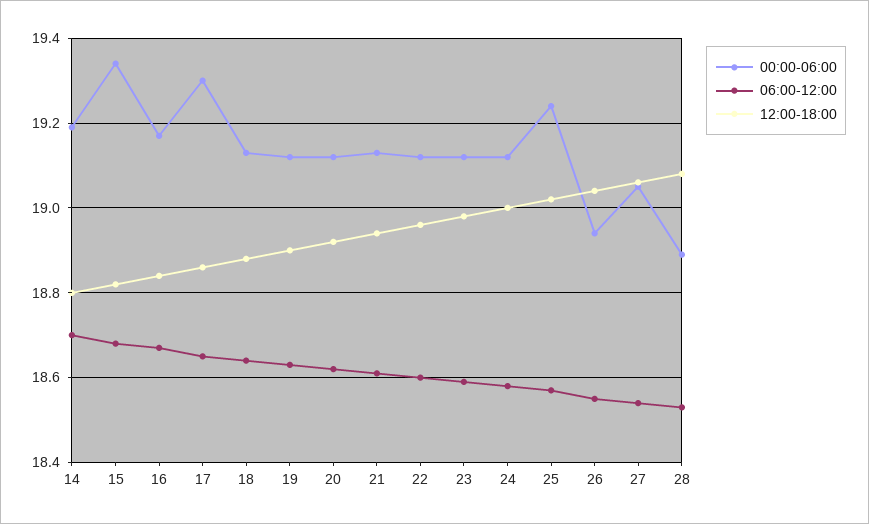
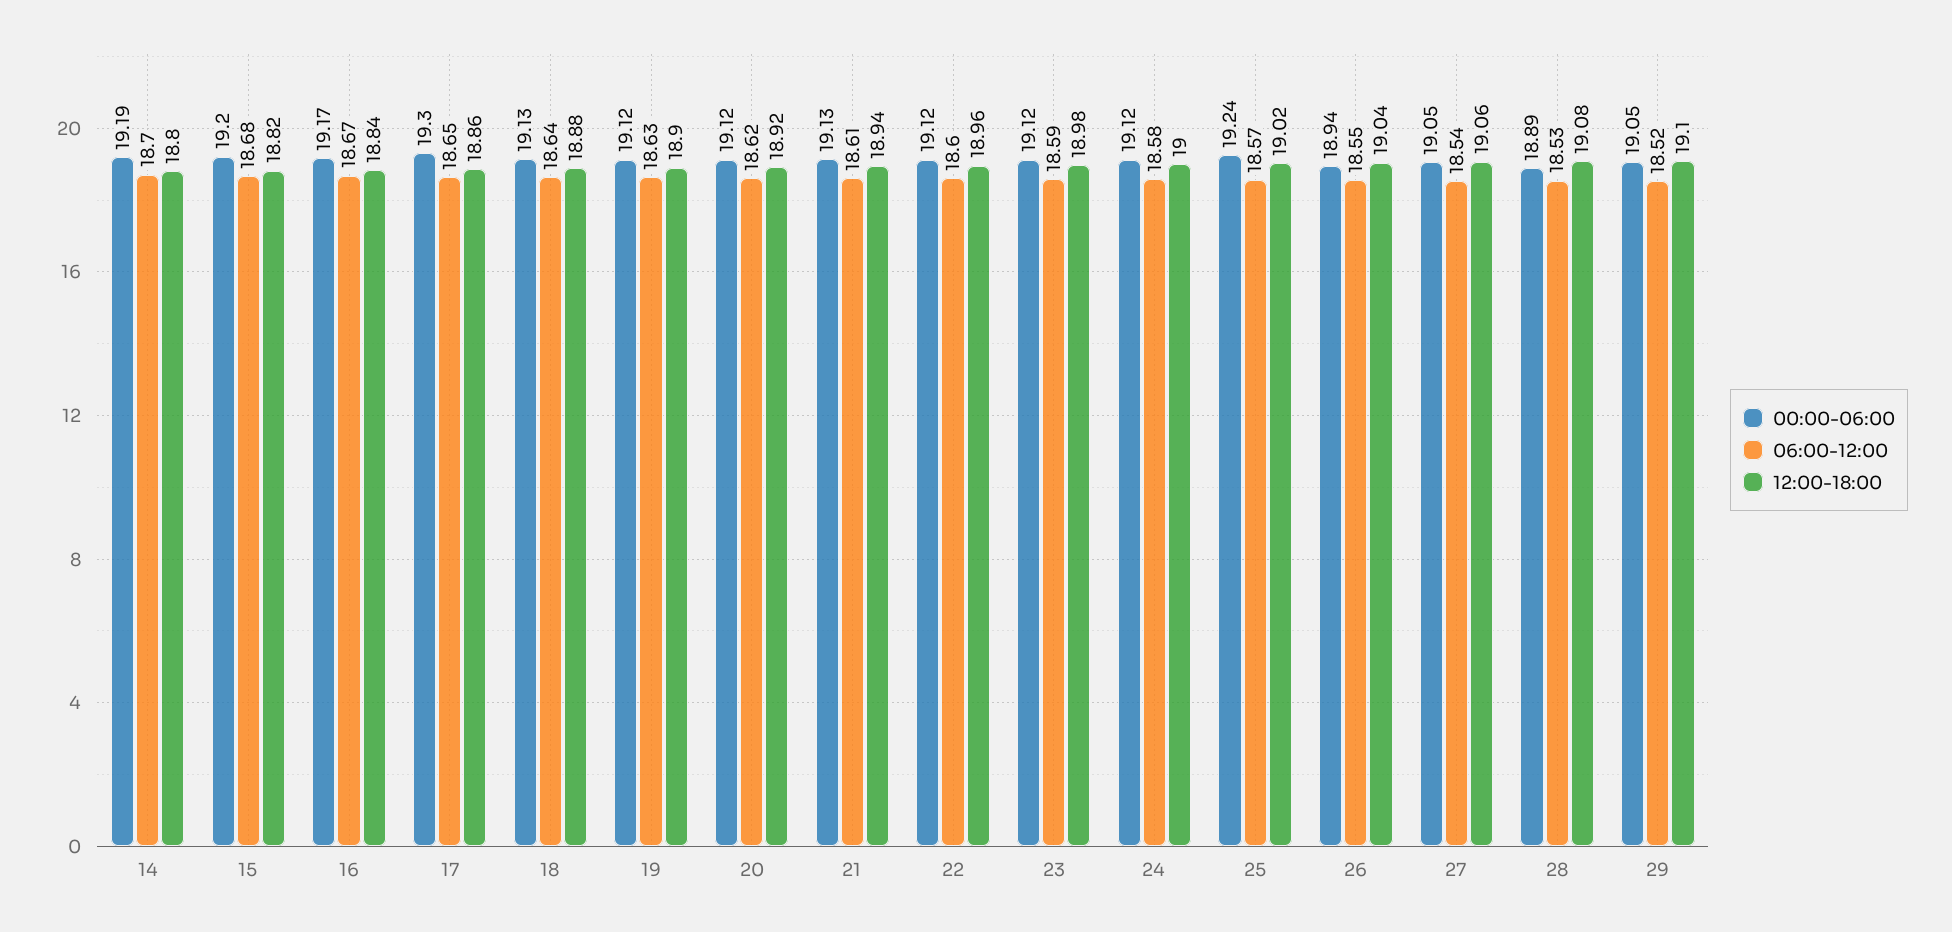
00:00-06:00, 15: 19.35 -> 19.2
00:00-06:00, 29: none -> 19.05
06:00-12:00, 29: none -> 18.52
12:00-18:00, 29: none -> 19.1

